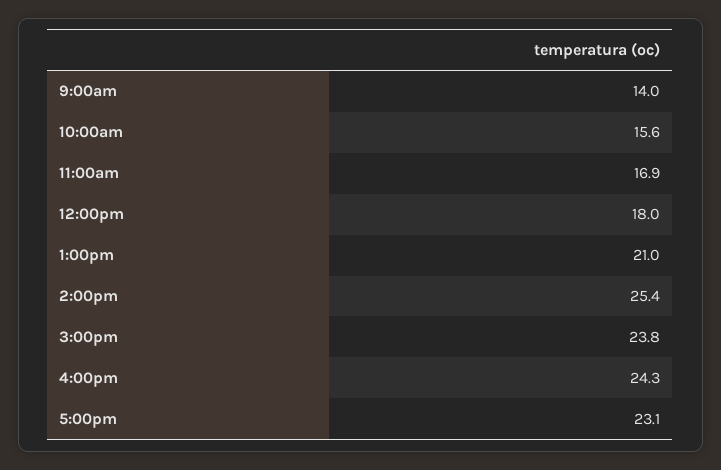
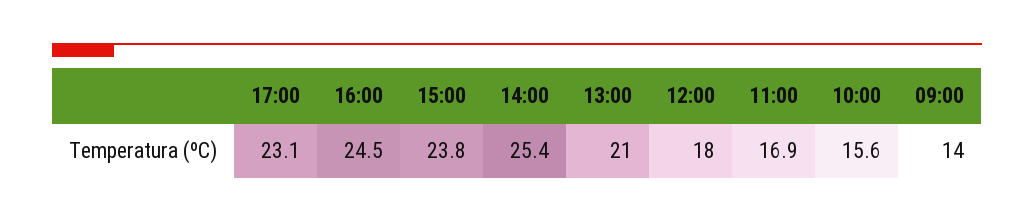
4:00pm: 24.3 -> 24.5

